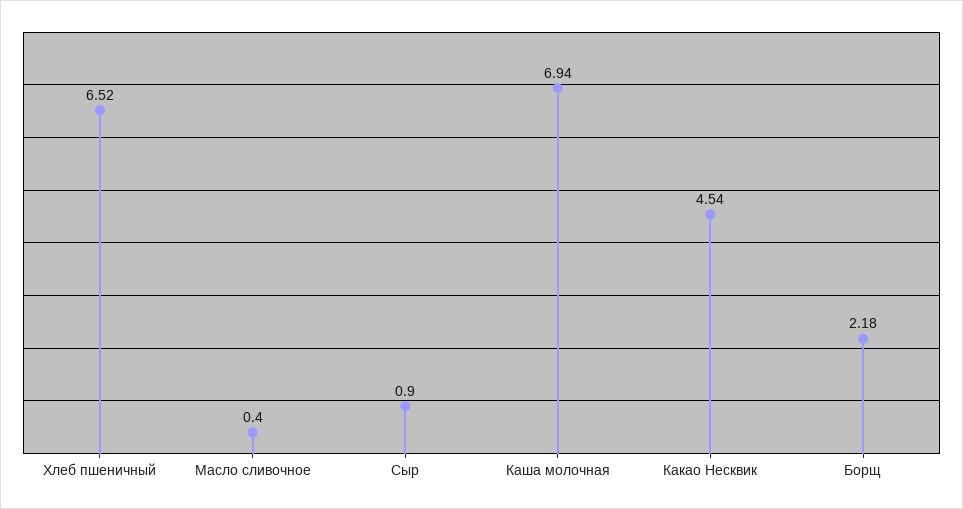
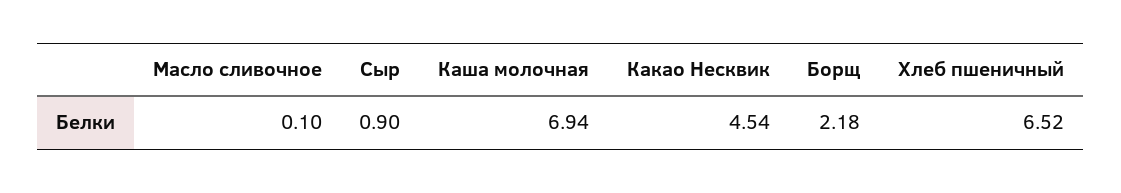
Масло сливочное: 0.4 -> 0.1

